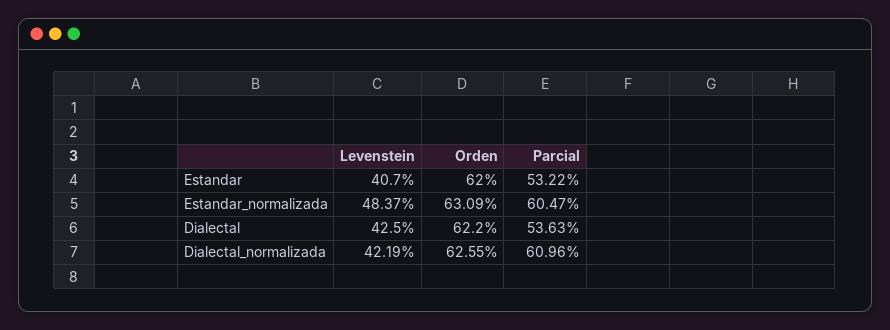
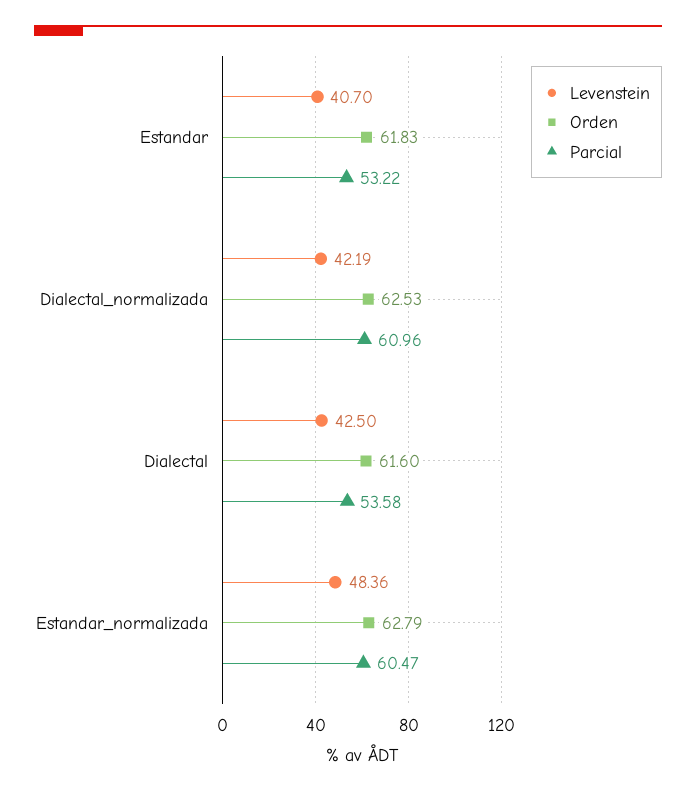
Orden, Estandar: 62 -> 61.83
Levenstein, Estandar_normalizada: 48.37 -> 48.36
Orden, Estandar_normalizada: 63.09 -> 62.79
Orden, Dialectal: 62.2 -> 61.6
Parcial, Dialectal: 53.63 -> 53.58
Orden, Dialectal_normalizada: 62.55 -> 62.53

